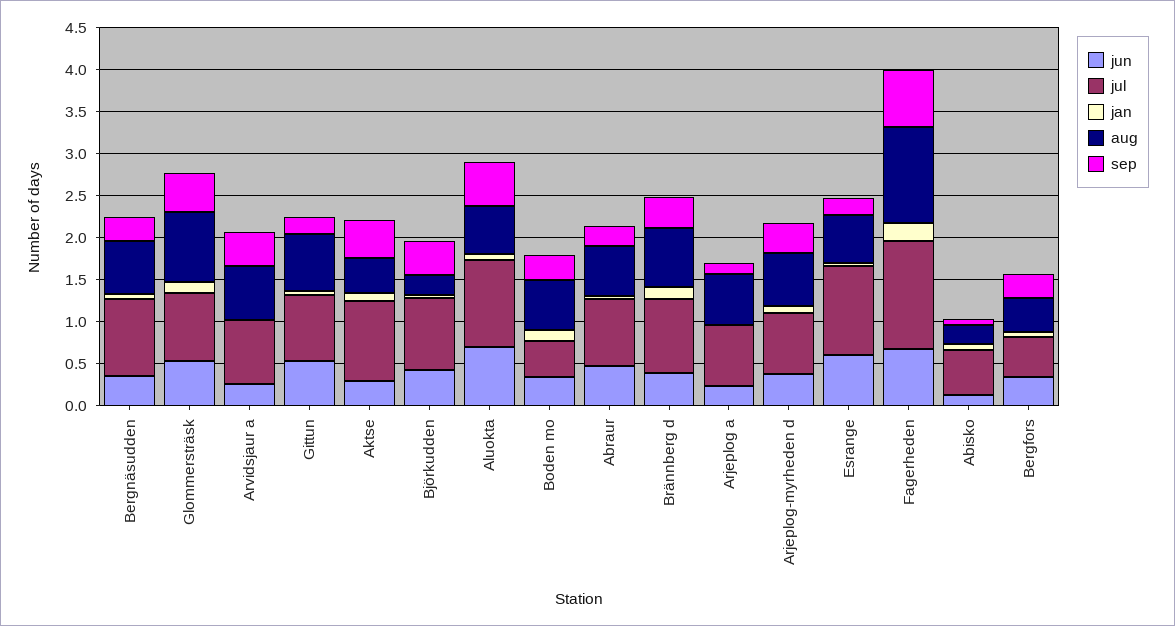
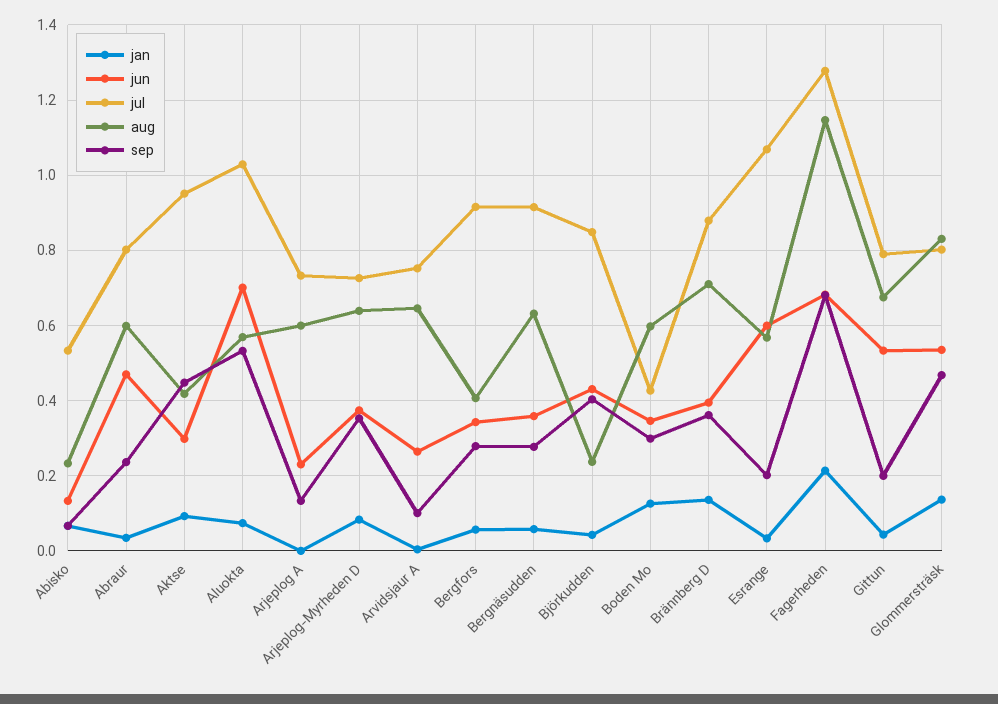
sep, Arvidsjaur a: 0.4 -> 0.1
jul, Bergfors: 0.5 -> 0.92

